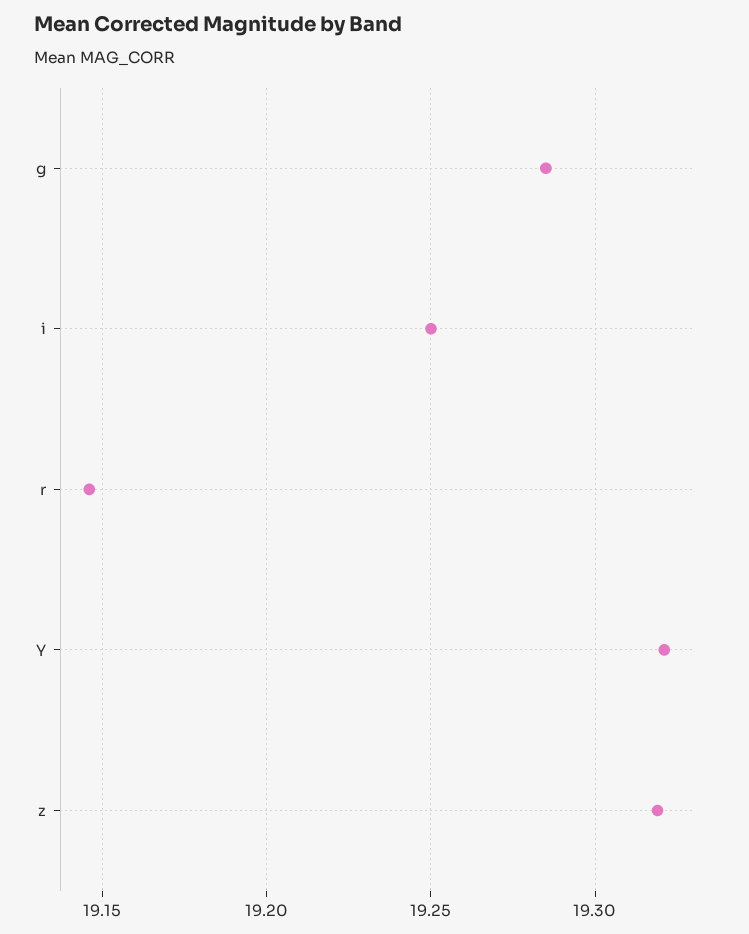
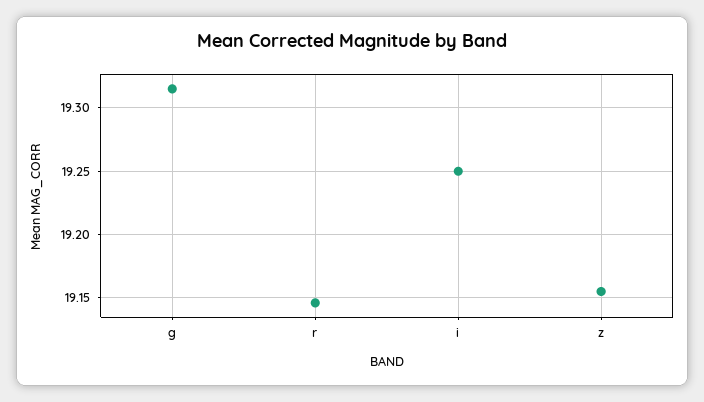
g: 19.285 -> 19.315
Y: 19.32 -> none
z: 19.32 -> 19.155

